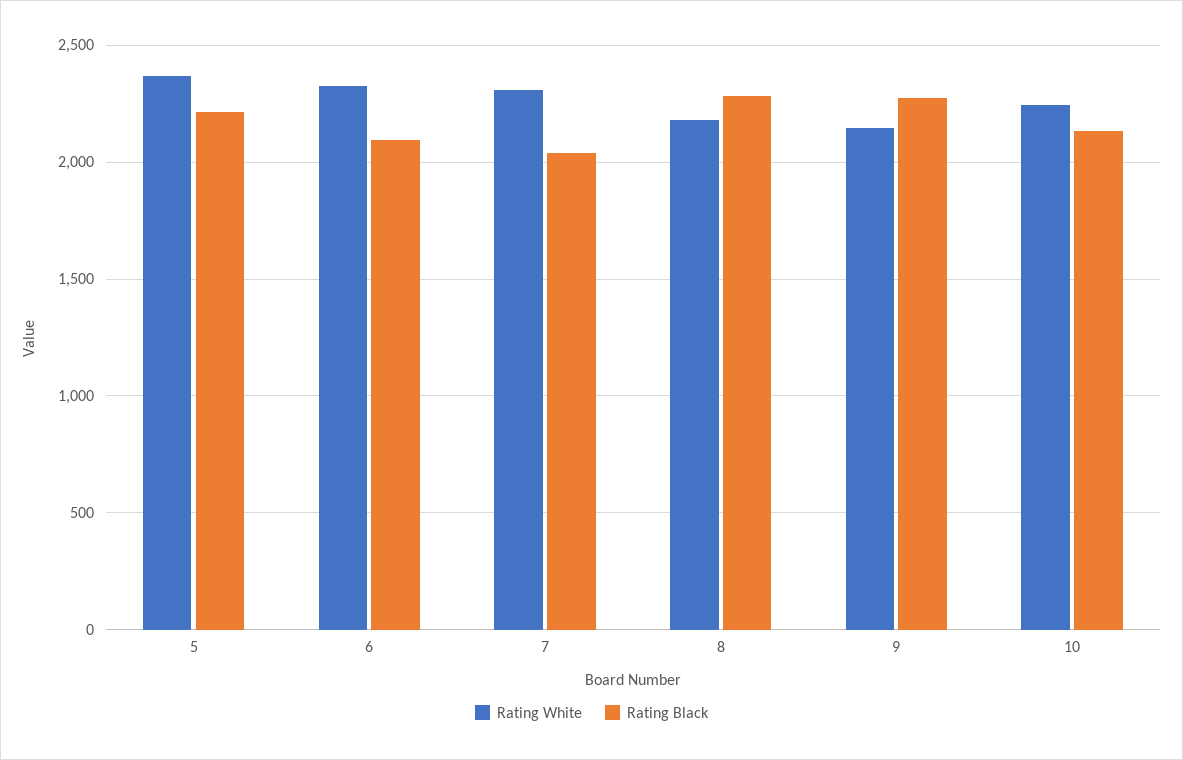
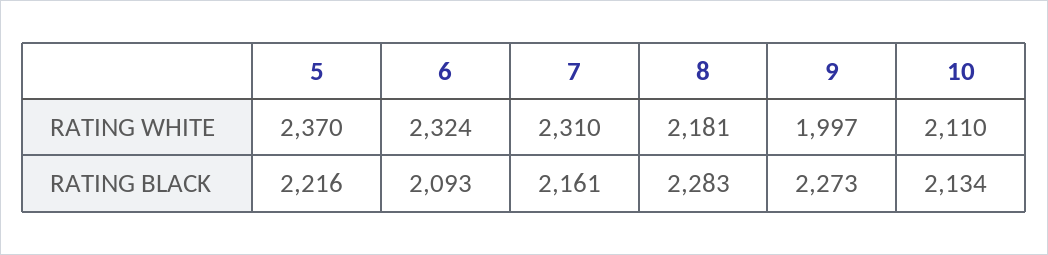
Rating Black, 7: 2050 -> 2161
Rating White, 9: 2150 -> 1997
Rating White, 10: 2250 -> 2110

